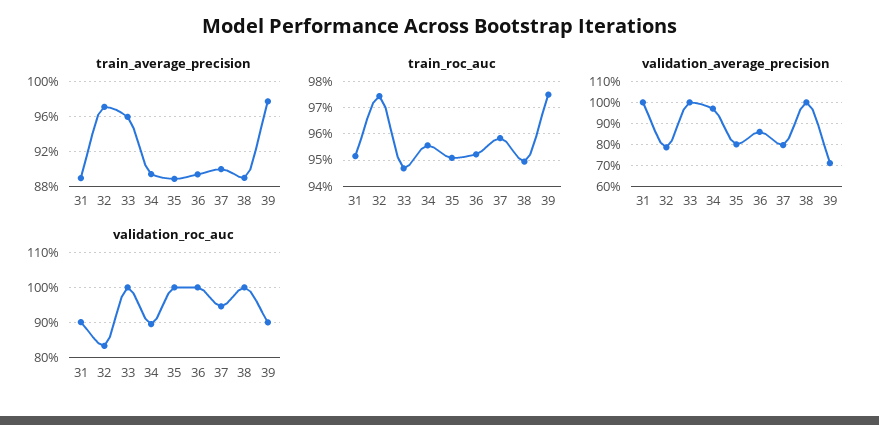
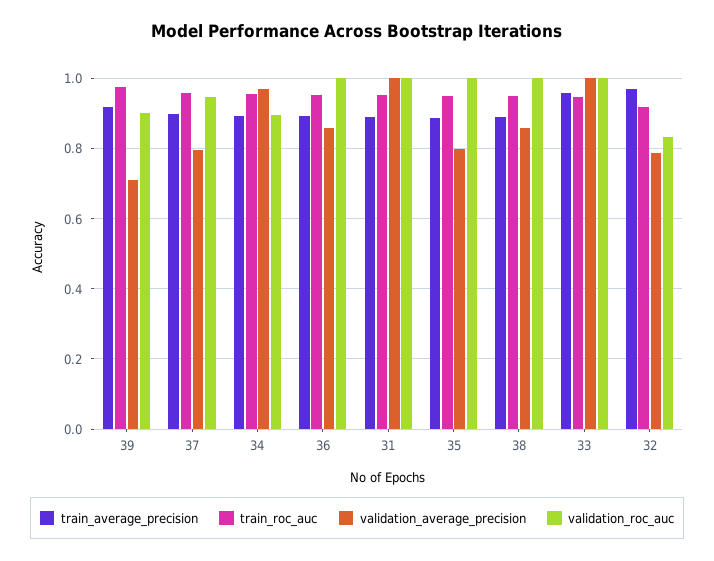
train_average_precision, 39: 0.98 -> 0.92
train_roc_auc, 32: 0.975 -> 0.92
validation_average_precision, 38: 1 -> 0.86
validation_roc_auc, 31: 0.9 -> 1

